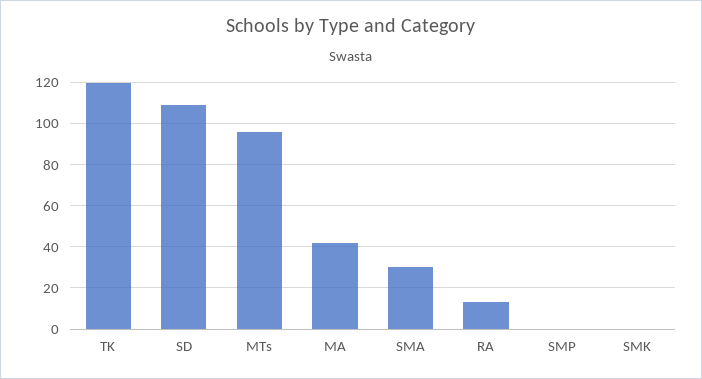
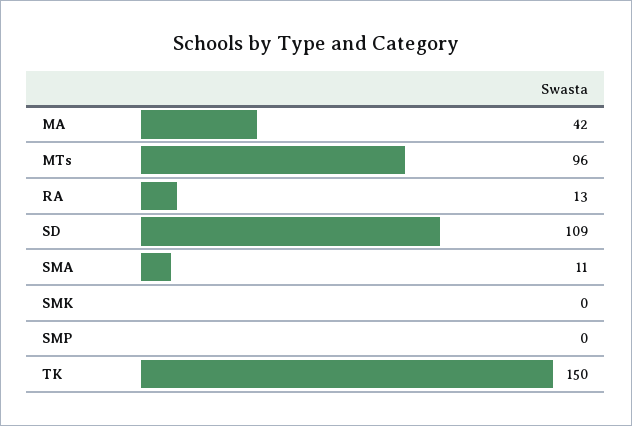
TK: 120 -> 150
SMA: 30 -> 11

